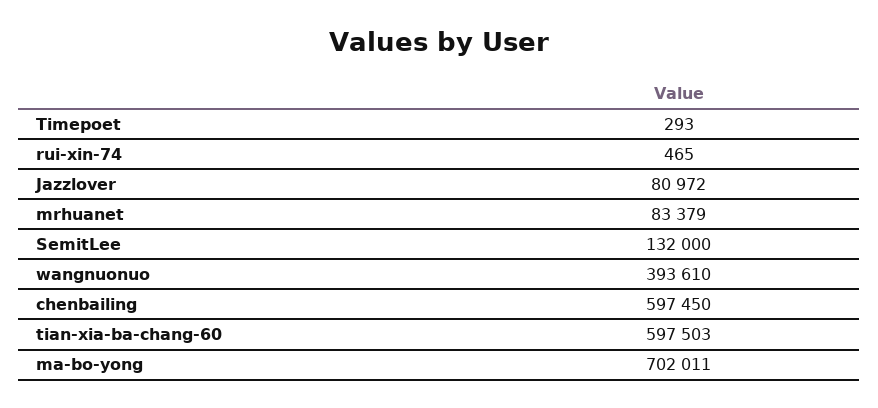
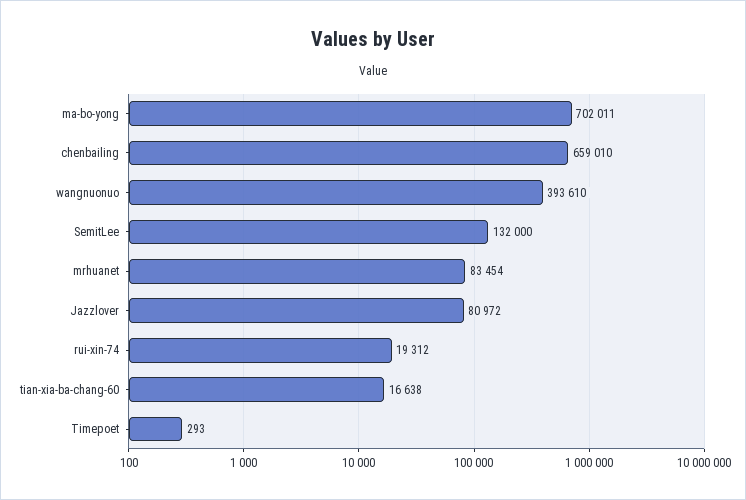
rui-xin-74: 465 -> 19312
mrhuanet: 83379 -> 83454
chenbailing: 597450 -> 659010
tian-xia-ba-chang-60: 597503 -> 16638

